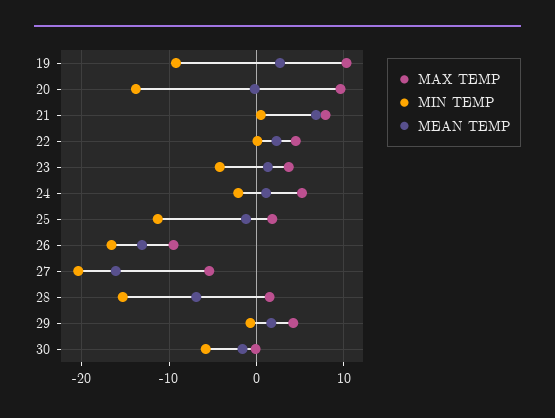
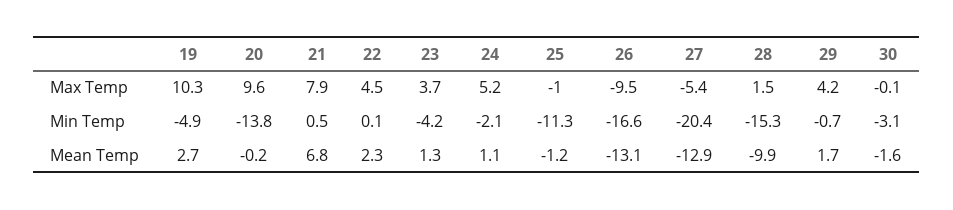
MIN TEMP, 19: -9 -> -4.9
MAX TEMP, 25: 2 -> -1
MEAN TEMP, 27: -16 -> -12.9
MEAN TEMP, 28: -7 -> -9.9
MIN TEMP, 30: -6 -> -3.1

